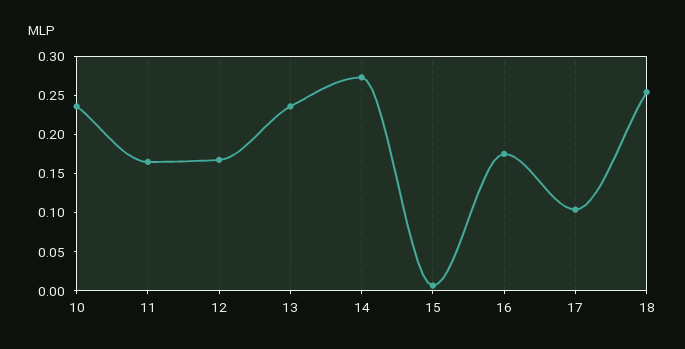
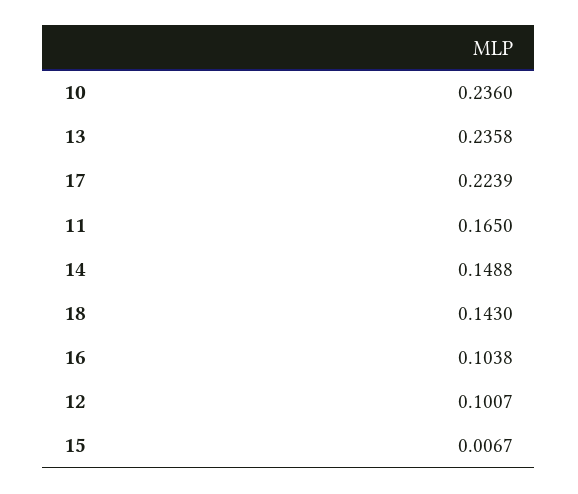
12: 0.175 -> 0.1007
14: 0.275 -> 0.1488
16: 0.175 -> 0.1038
17: 0.1 -> 0.2239
18: 0.25 -> 0.143

